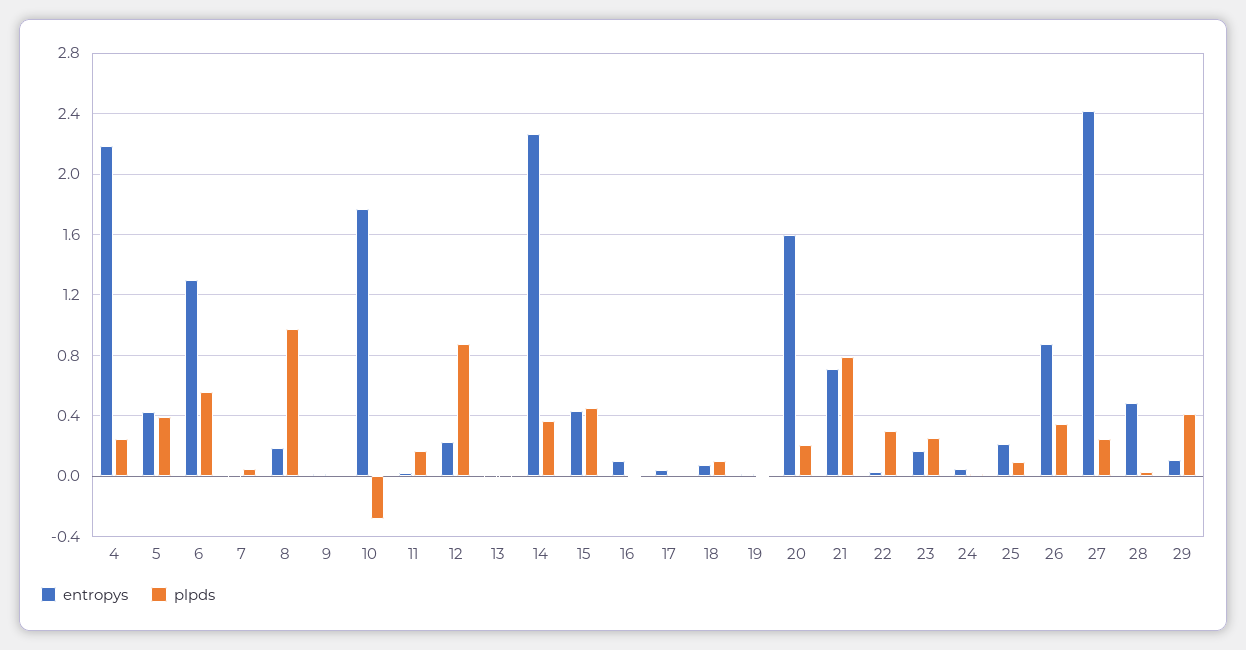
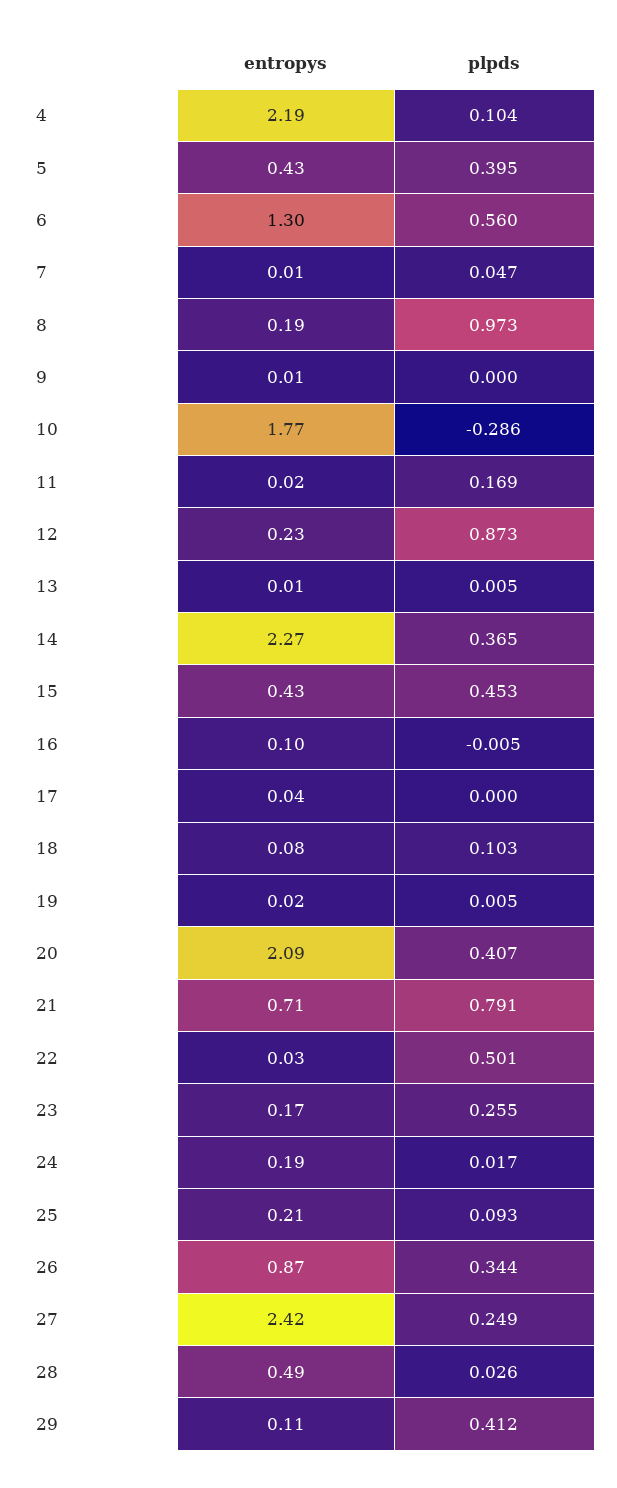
plpds, 4: 0.25 -> 0.104
entropys, 20: 1.6 -> 2.09
plpds, 20: 0.2 -> 0.407
plpds, 22: 0.3 -> 0.501
entropys, 24: 0.05 -> 0.19

